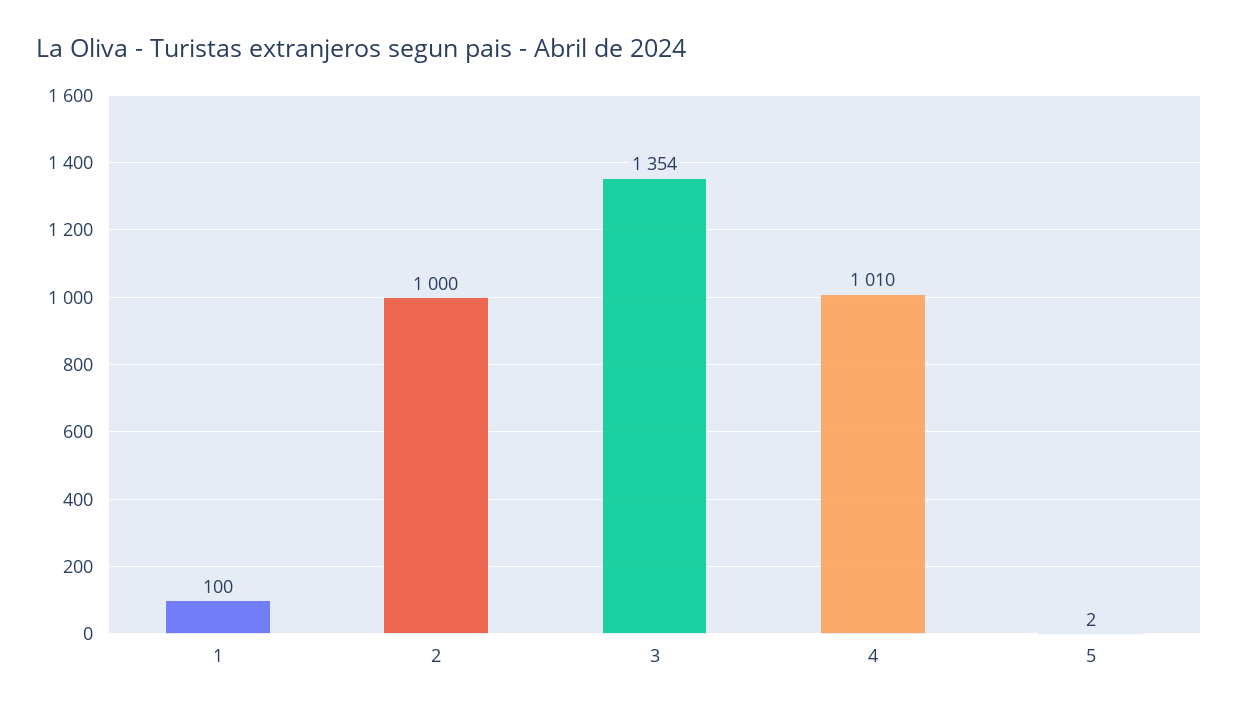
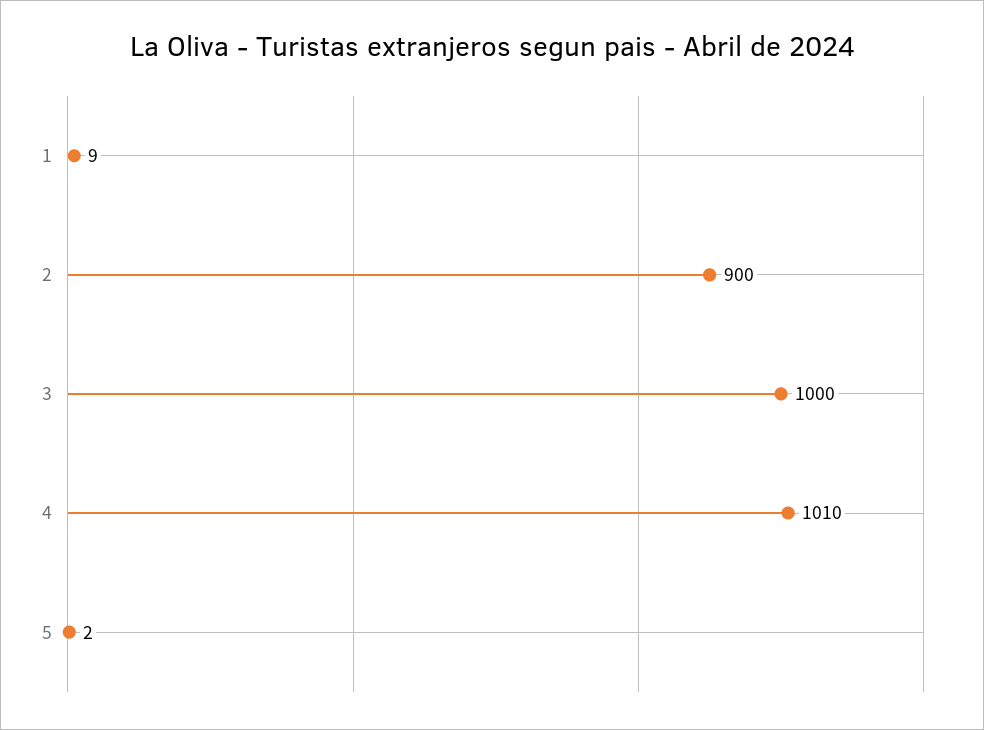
1: 100 -> 9
2: 1000 -> 900
3: 1354 -> 1000

